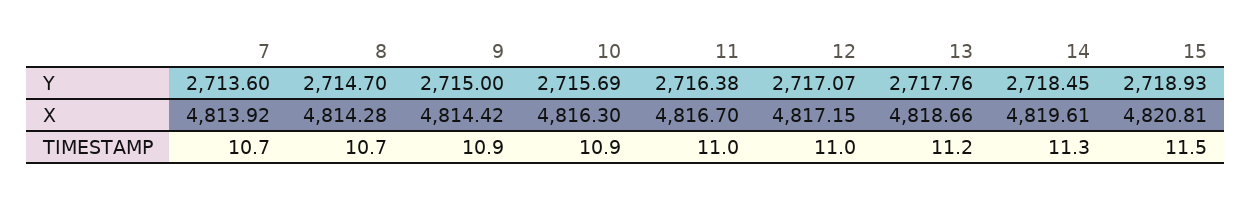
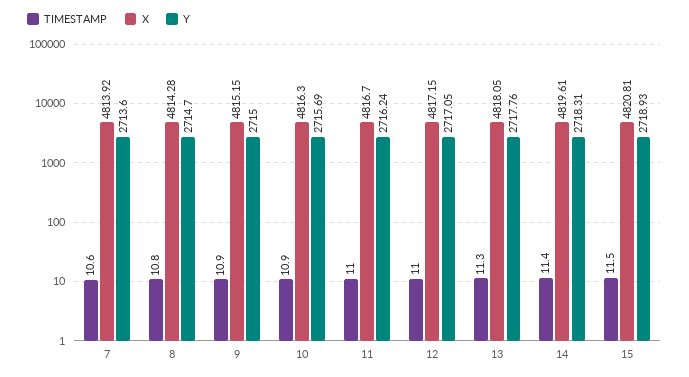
Y, 11: 2716.38 -> 2716.24
Y, 12: 2717.07 -> 2717.05
Y, 14: 2718.45 -> 2718.31
X, 9: 4814.42 -> 4815.15
X, 13: 4818.66 -> 4818.05
TIMESTAMP, 7: 10.7 -> 10.6
TIMESTAMP, 8: 10.7 -> 10.8
TIMESTAMP, 13: 11.2 -> 11.3
TIMESTAMP, 14: 11.3 -> 11.4

